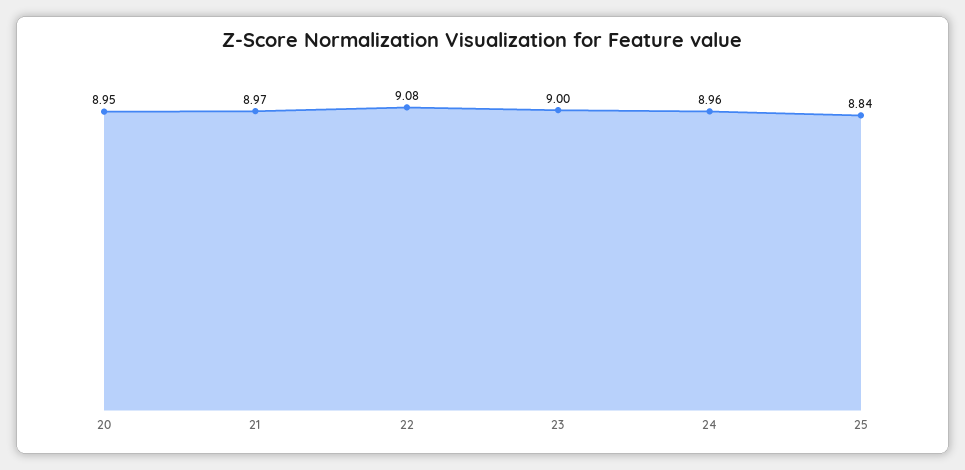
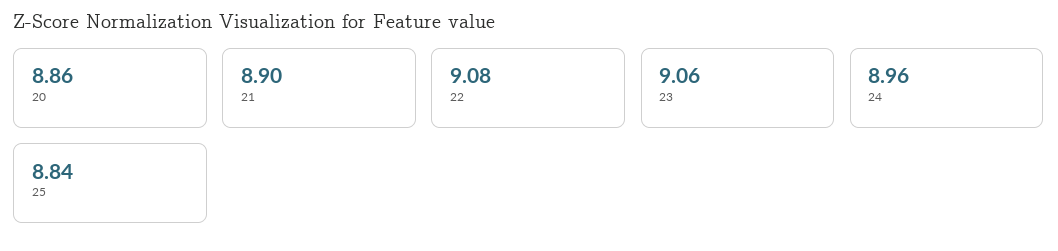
20: 8.95 -> 8.86
21: 8.97 -> 8.9
23: 9 -> 9.06

